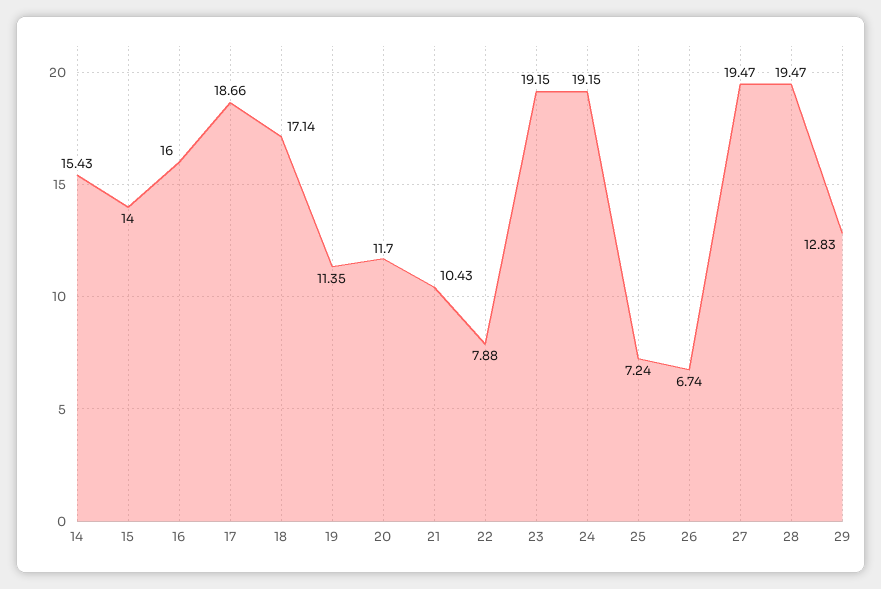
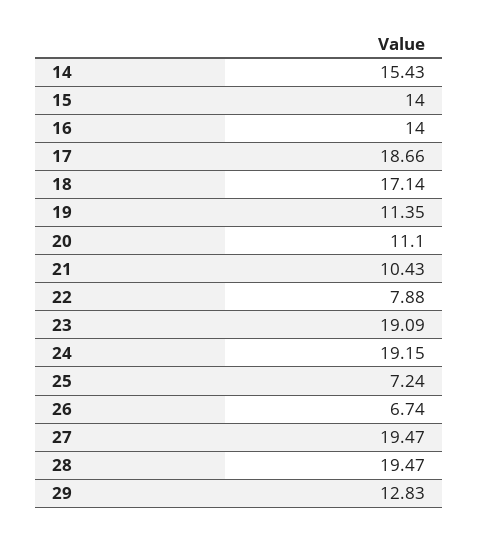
16: 16 -> 14
20: 11.7 -> 11.1
23: 19.15 -> 19.09

